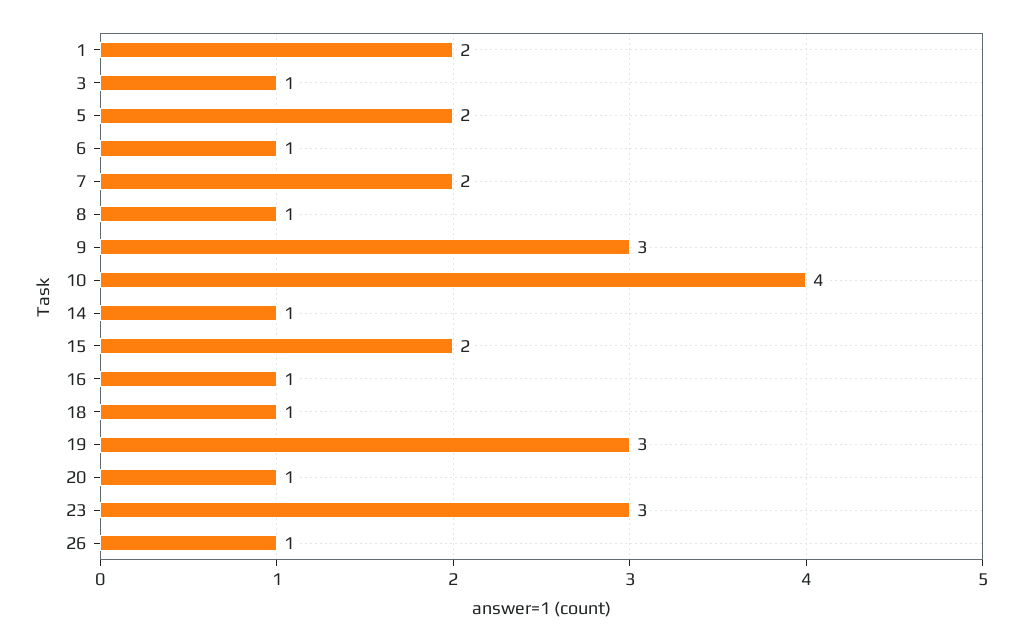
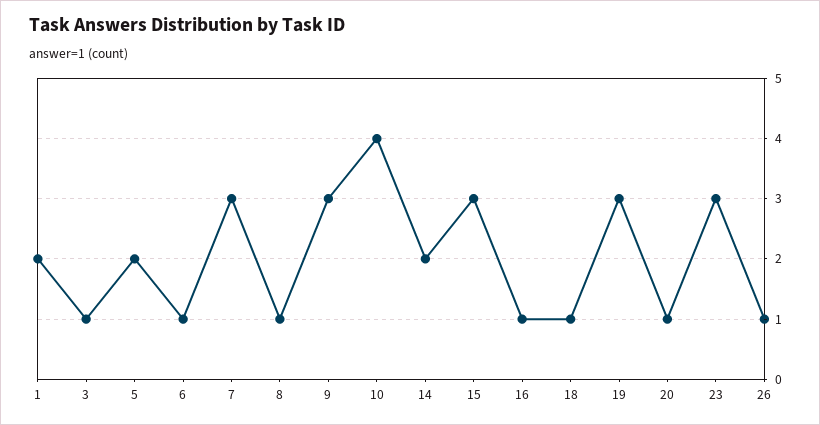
7: 2 -> 3
14: 1 -> 2
15: 2 -> 3

